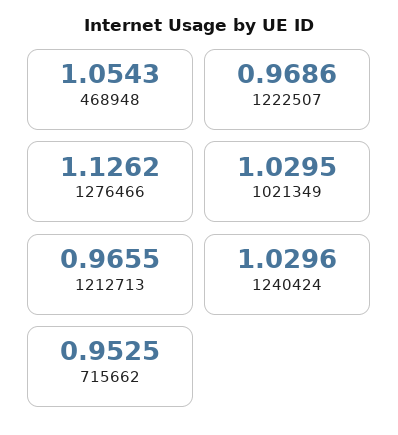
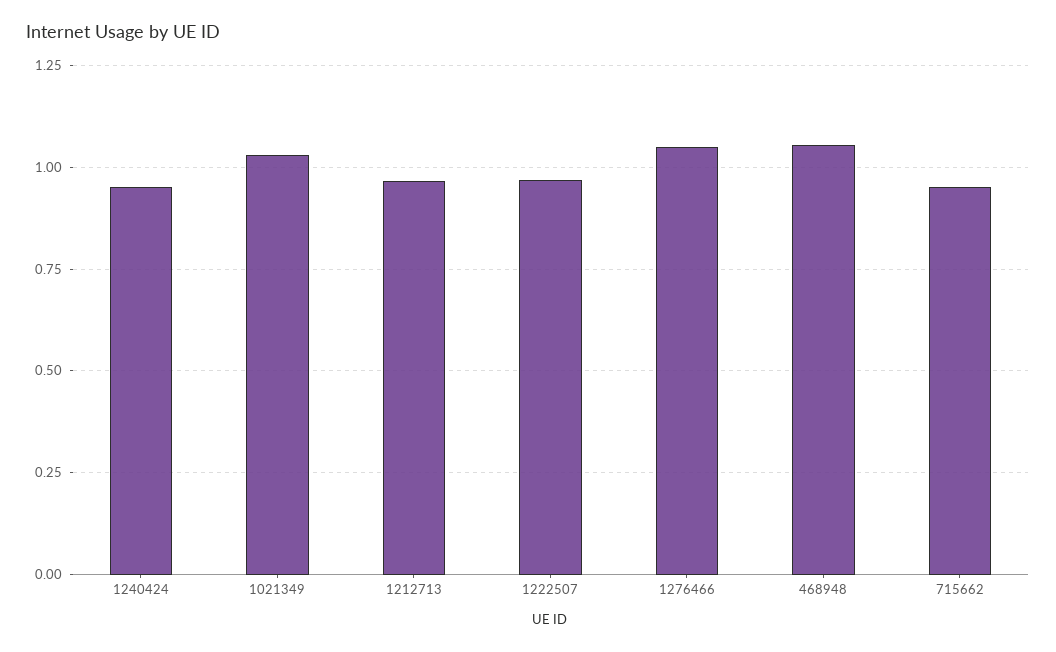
1276466: 1.1262 -> 1.05
1240424: 1.0296 -> 0.95

